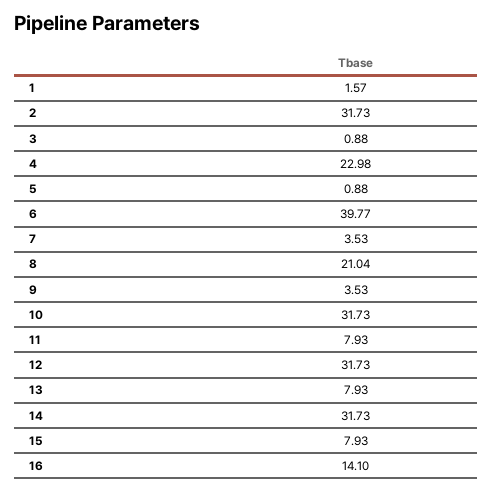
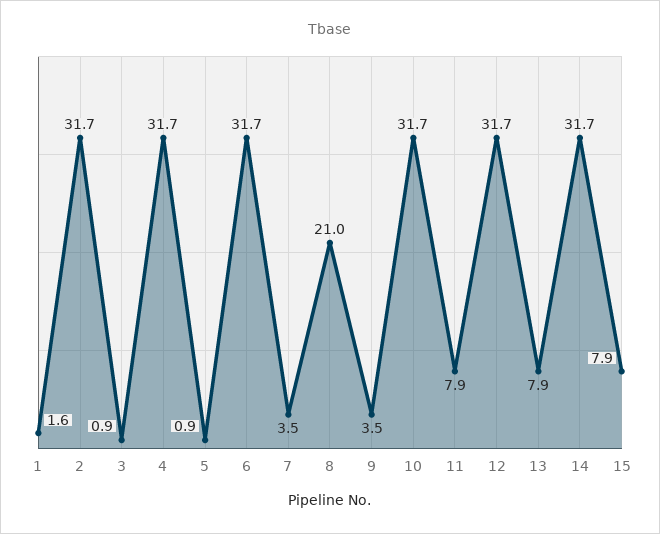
4: 22.98 -> 31.7
6: 39.77 -> 31.7
16: 14.1 -> none

